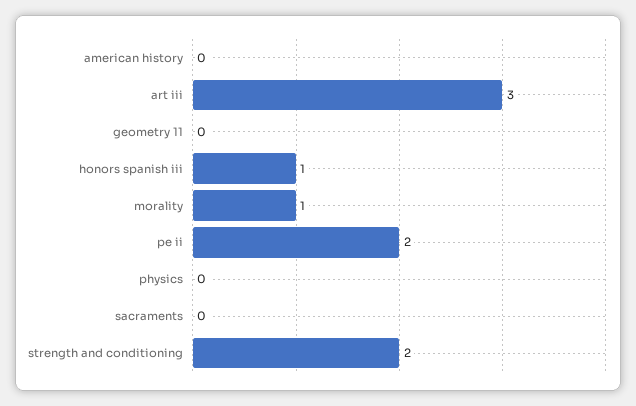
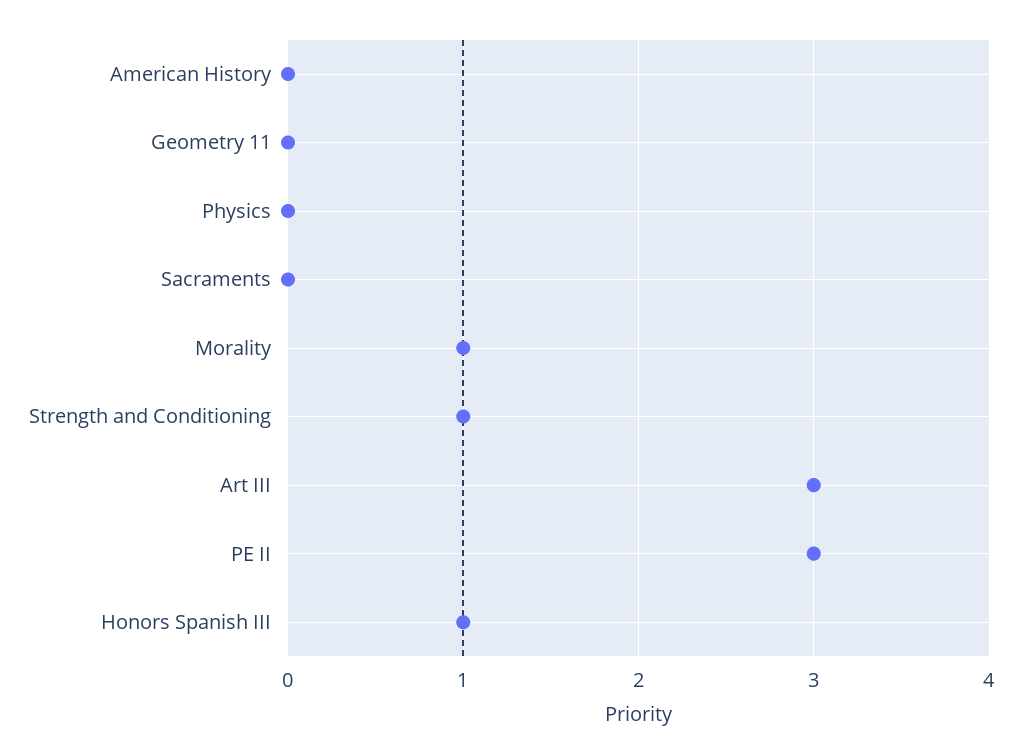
pe ii: 2 -> 3
strength and conditioning: 2 -> 1

